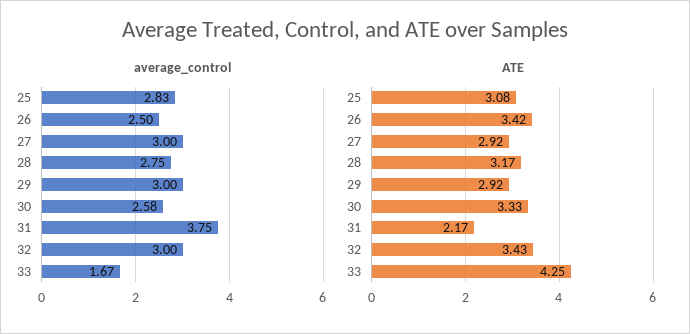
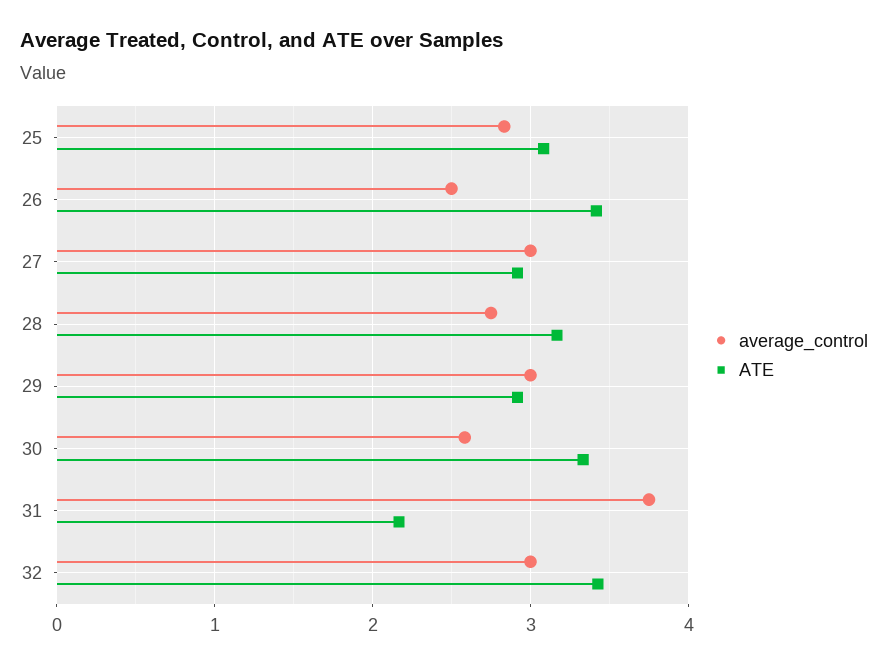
average_control, 33: 1.67 -> none
ATE, 33: 4.25 -> none

